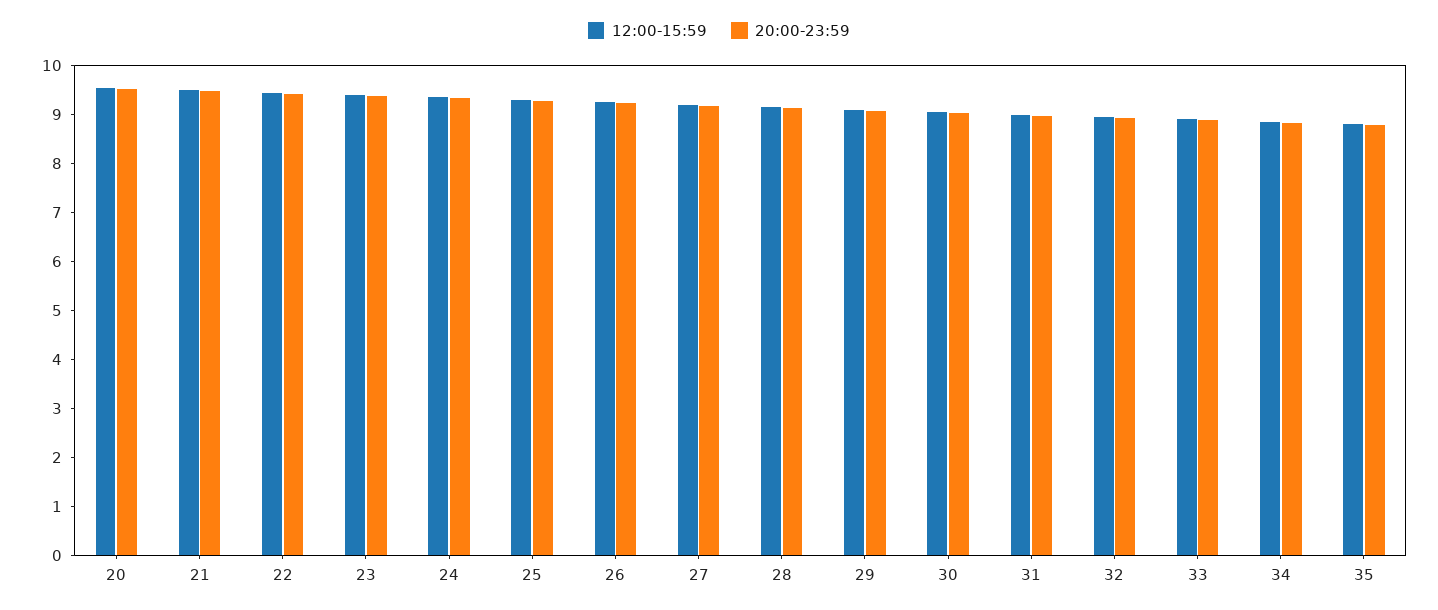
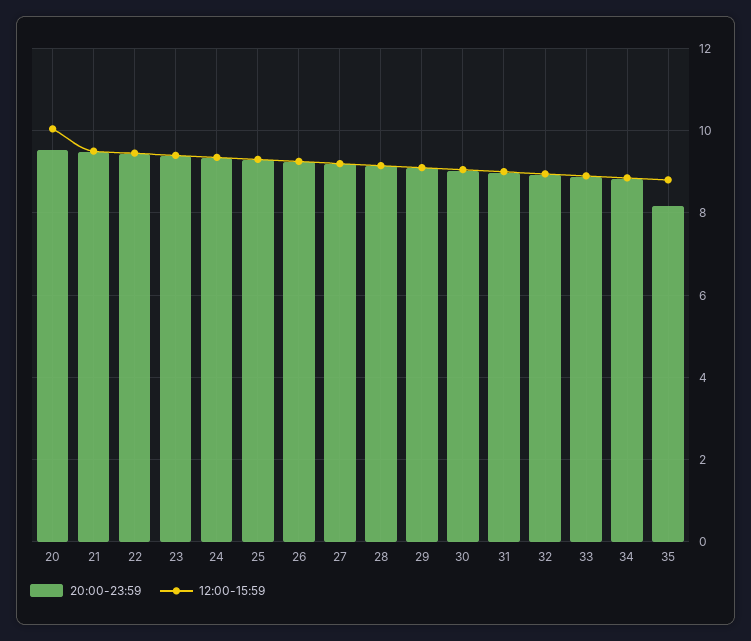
12:00-15:59, 20: 9.6 -> 10
20:00-23:59, 35: 8.8 -> 8.2

